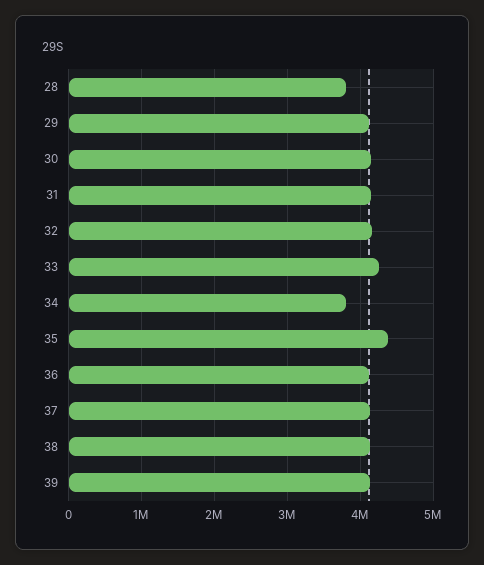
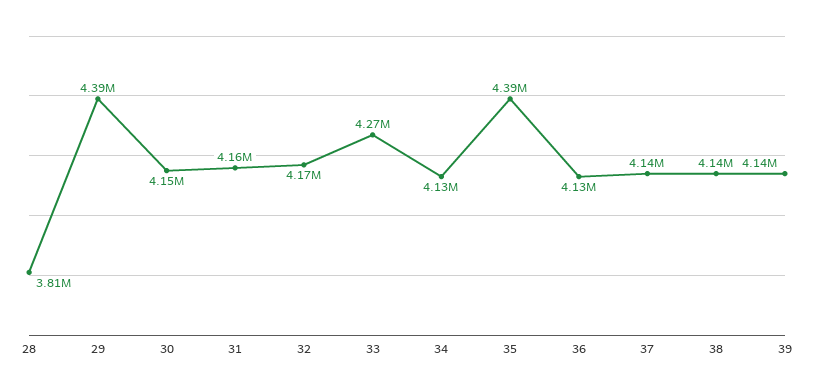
29: 4100000 -> 4390000
34: 3800000 -> 4130000

